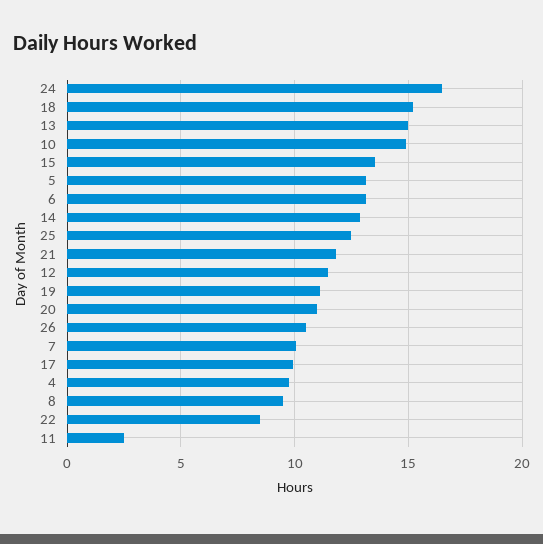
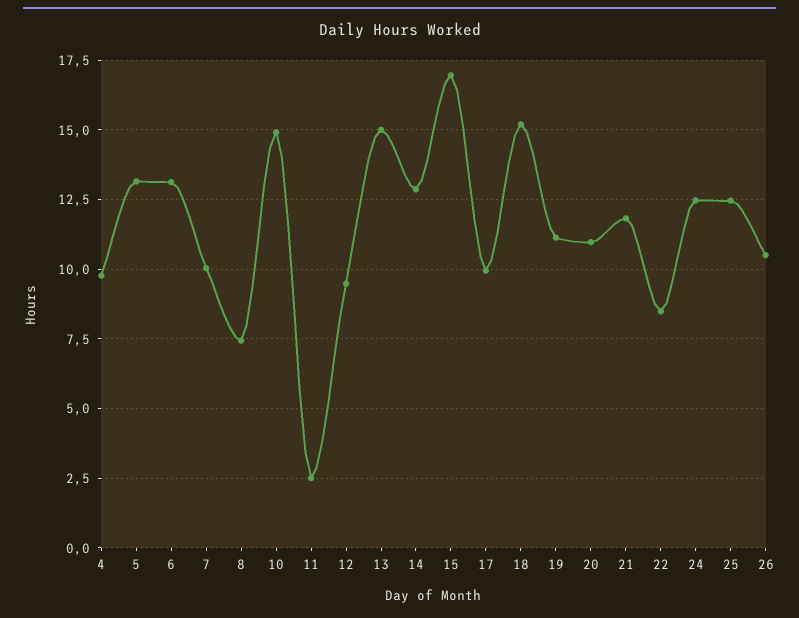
24: 16.5 -> 12.5
15: 13.5 -> 17
12: 11.5 -> 9.5
8: 9.5 -> 7.5

